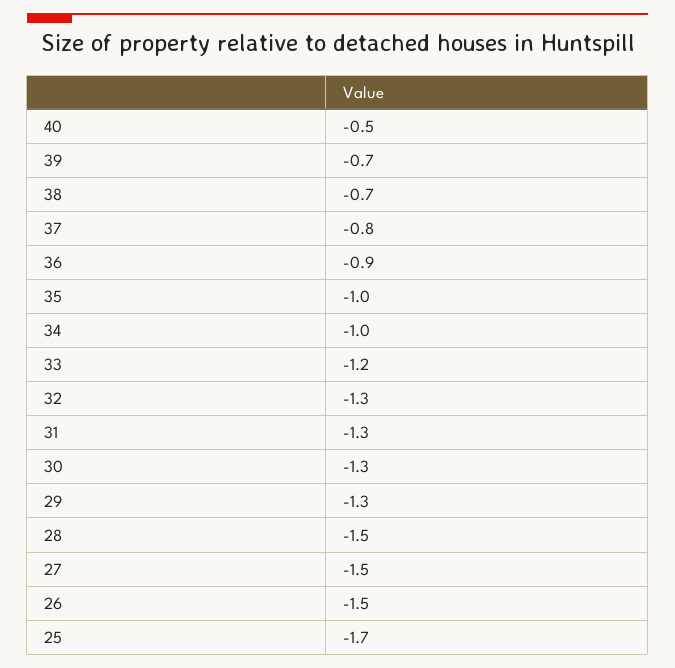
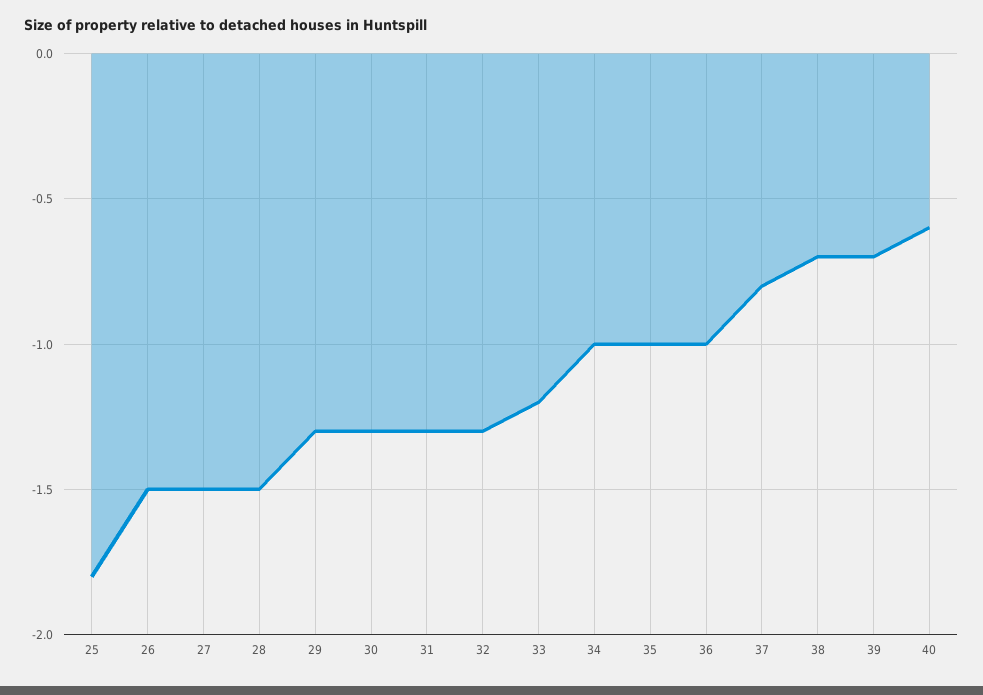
40: -0.5 -> -0.6
36: -0.9 -> -1
25: -1.7 -> -1.8

